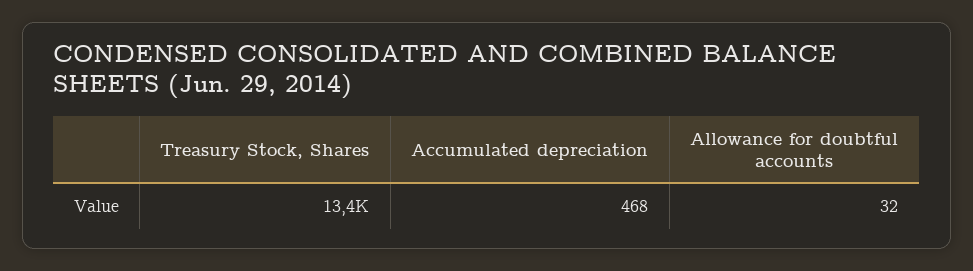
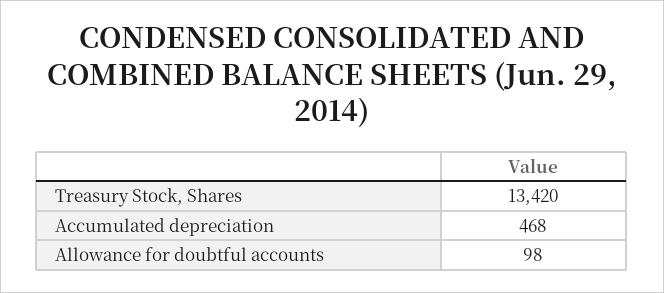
Allowance for doubtful accounts: 32 -> 98

